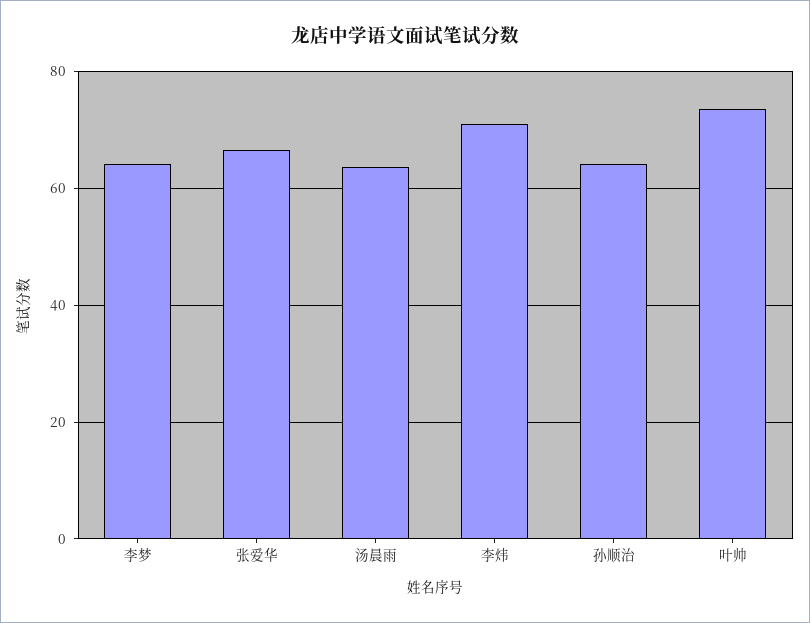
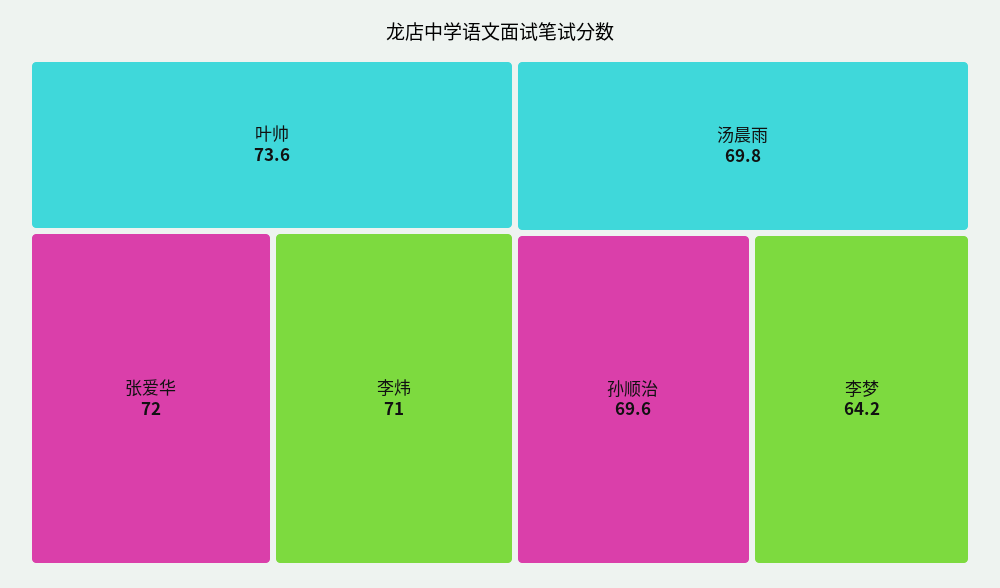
张爱华: 66 -> 72
汤晨雨: 64 -> 69.8
孙顺治: 64 -> 69.6

